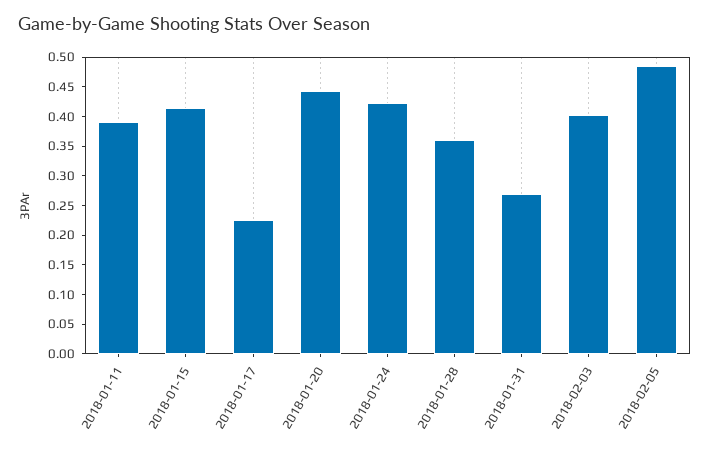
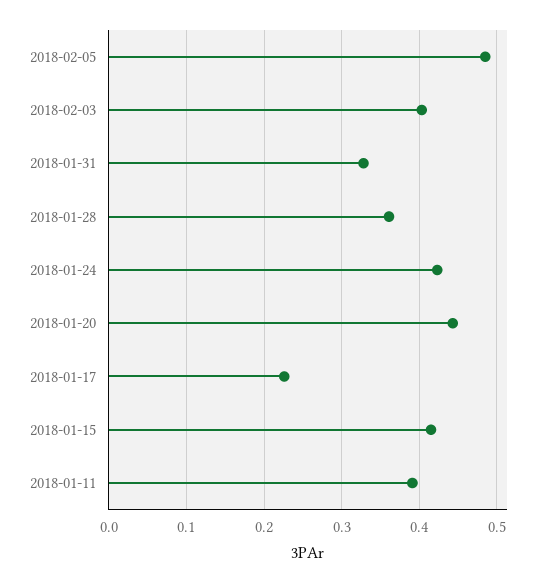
2018-01-31: 0.275 -> 0.33

